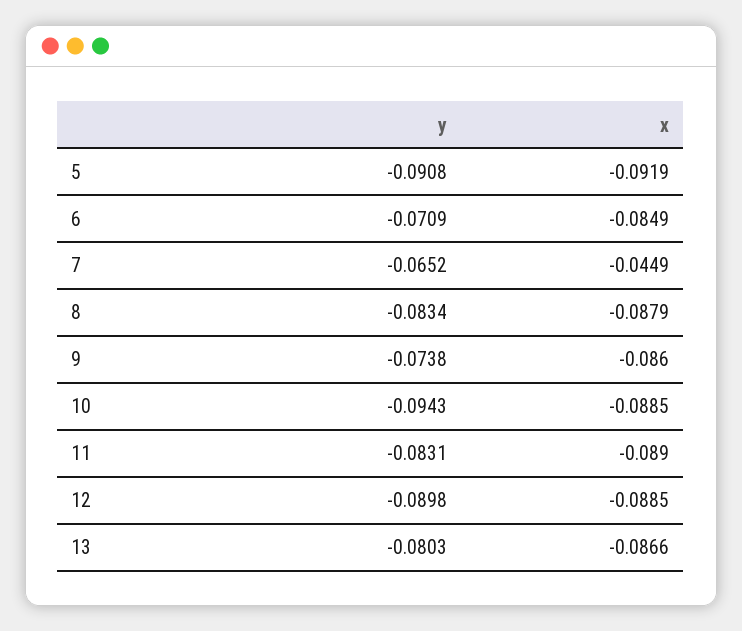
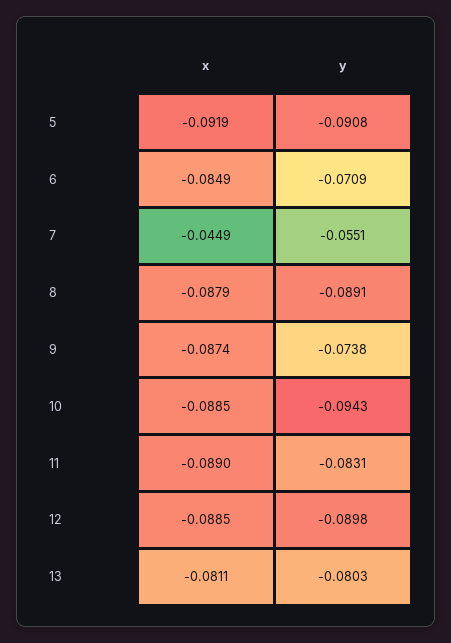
y, 7: -0.0652 -> -0.0551
y, 8: -0.0834 -> -0.0891
x, 9: -0.086 -> -0.0874
x, 13: -0.0866 -> -0.0811

